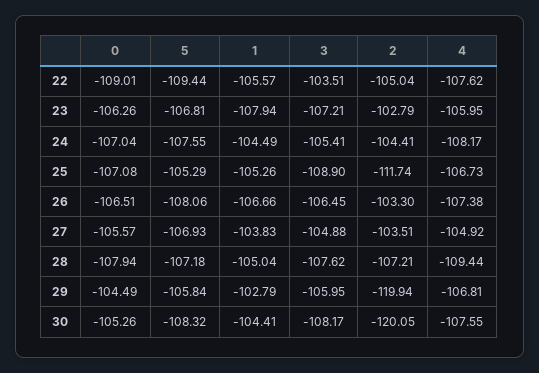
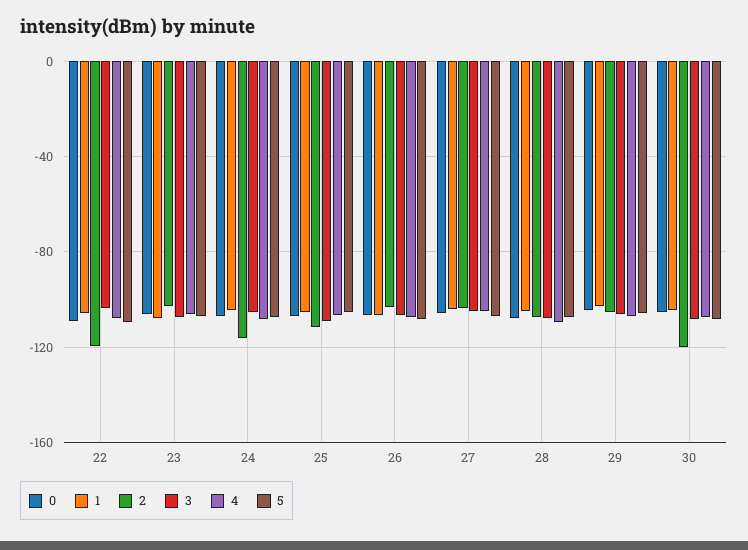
2, 22: -105.04 -> -120
2, 24: -104.41 -> -115
2, 29: -119.94 -> -105

